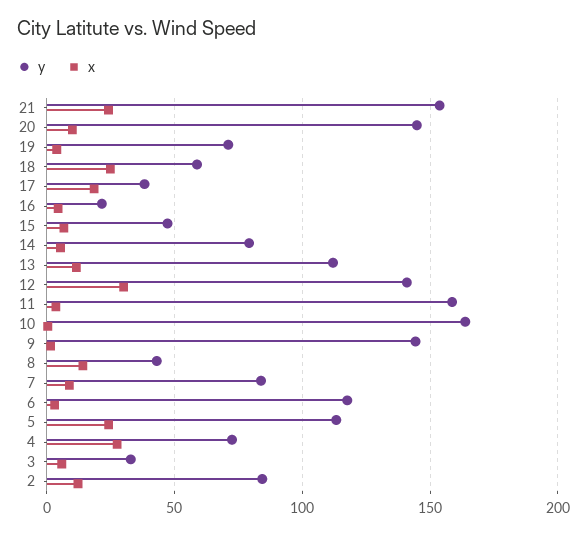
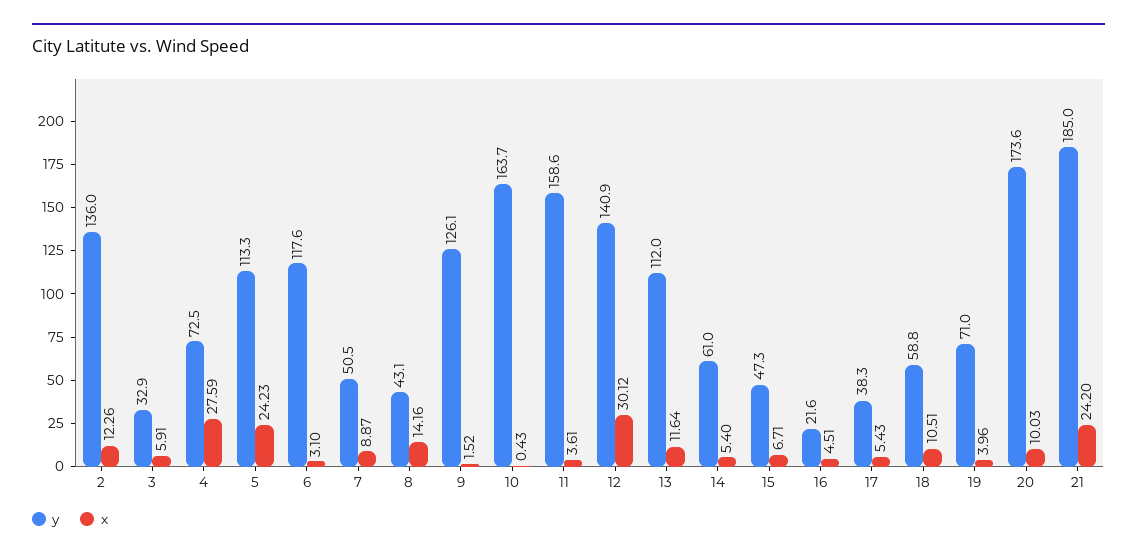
y, 21: 155 -> 185
y, 20: 145 -> 173.6
x, 18: 25 -> 10.51
x, 17: 20 -> 5.43
y, 14: 80 -> 61
y, 9: 145 -> 126.1
y, 7: 85 -> 50.5
y, 2: 85 -> 136

